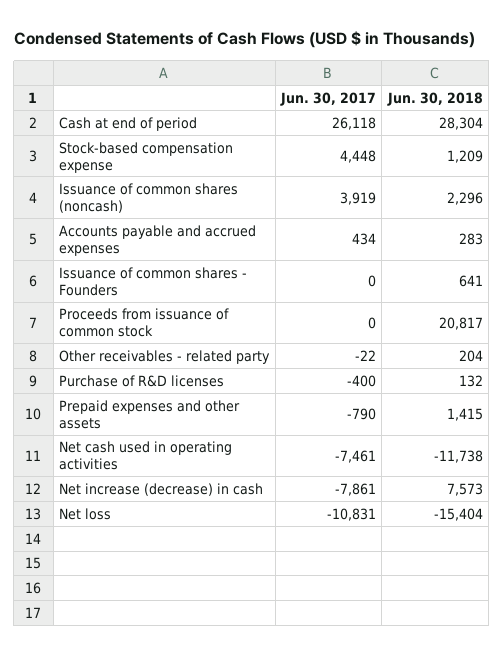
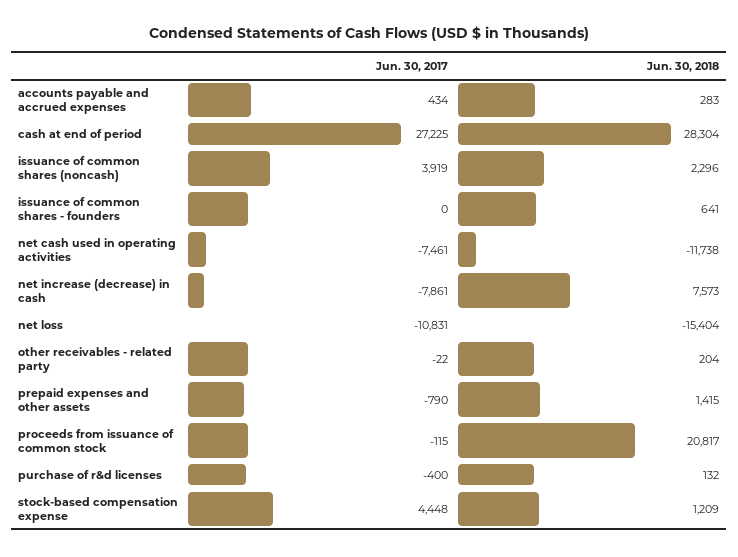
Jun. 30, 2017, Cash at end of period: 26118 -> 27225
Jun. 30, 2017, Proceeds from issuance of common stock: 0 -> -115

